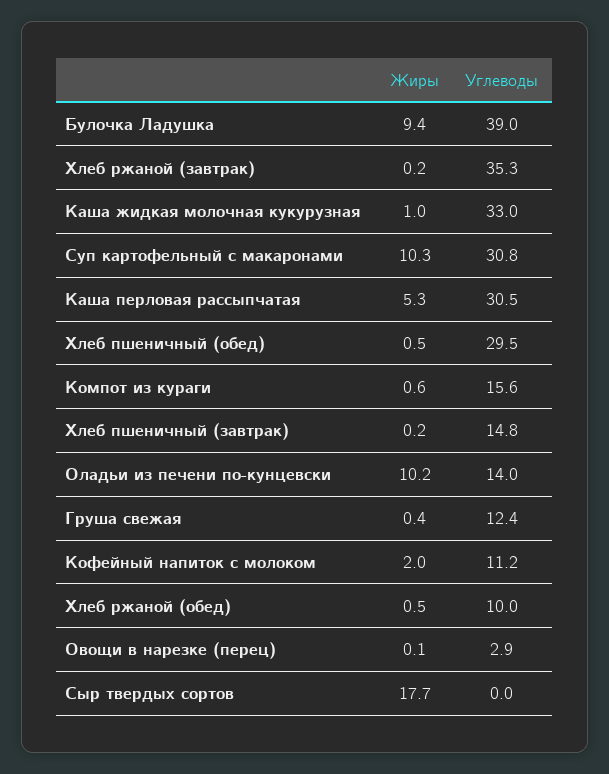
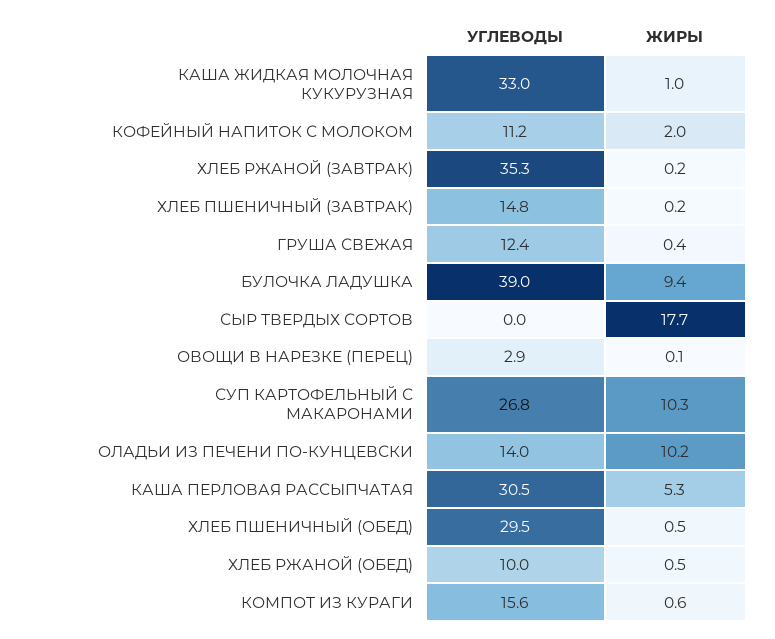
Углеводы, Суп картофельный с макаронами: 30.8 -> 26.8

